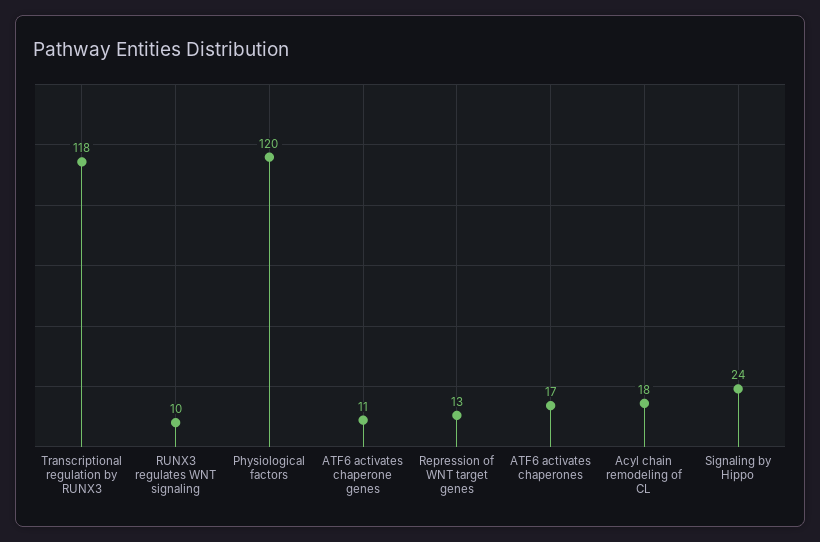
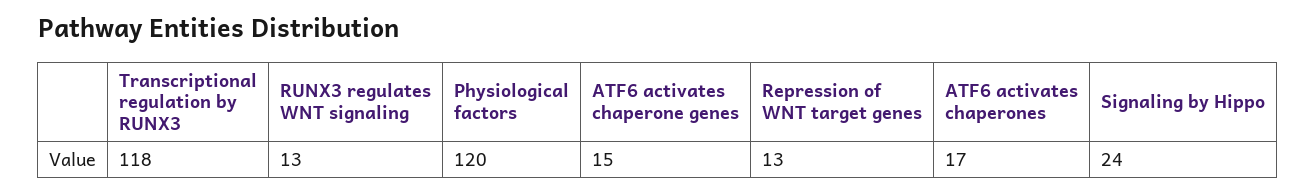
RUNX3 regulates WNT signaling: 10 -> 13
ATF6 activates chaperone genes: 11 -> 15
Acyl chain remodeling of CL: 18 -> none

